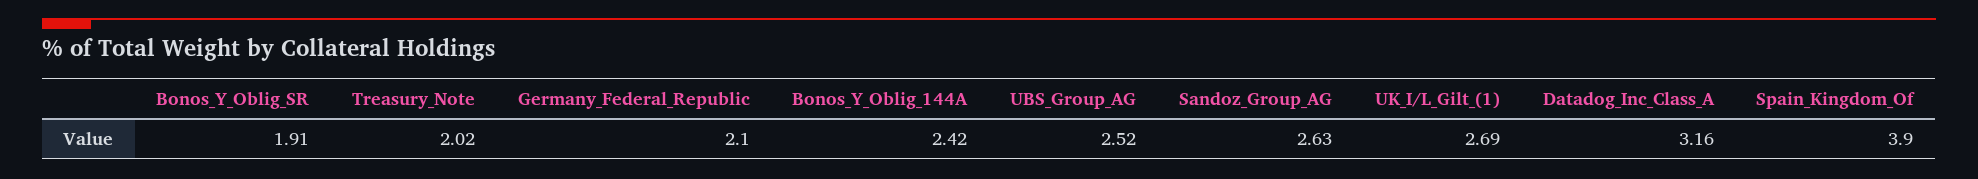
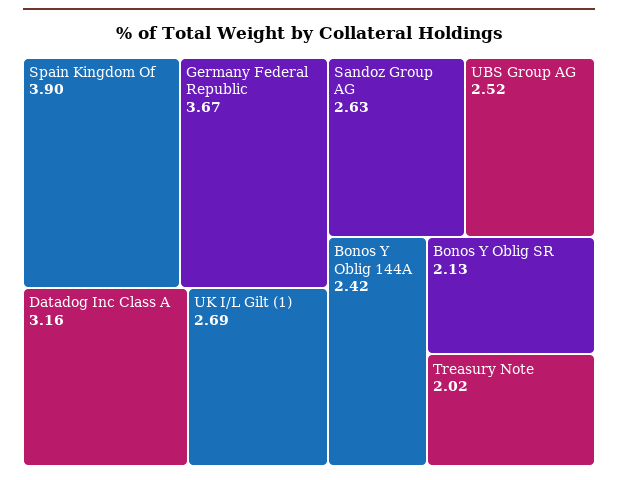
Bonos_Y_Oblig_SR: 1.91 -> 2.13
Germany_Federal_Republic: 2.1 -> 3.67

